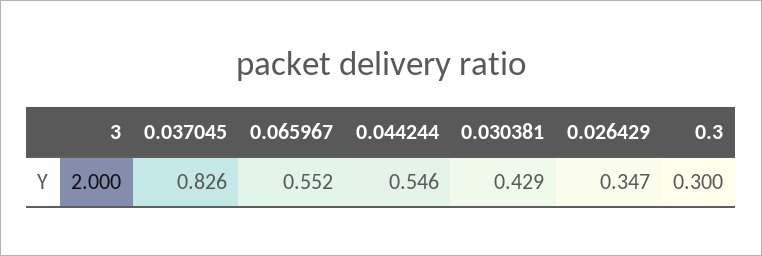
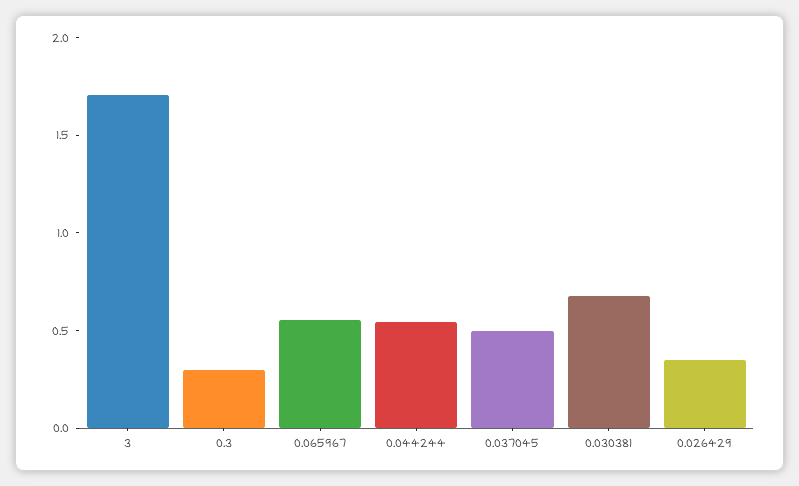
3: 2 -> 1.7
0.037045: 0.826 -> 0.5
0.030381: 0.429 -> 0.7

